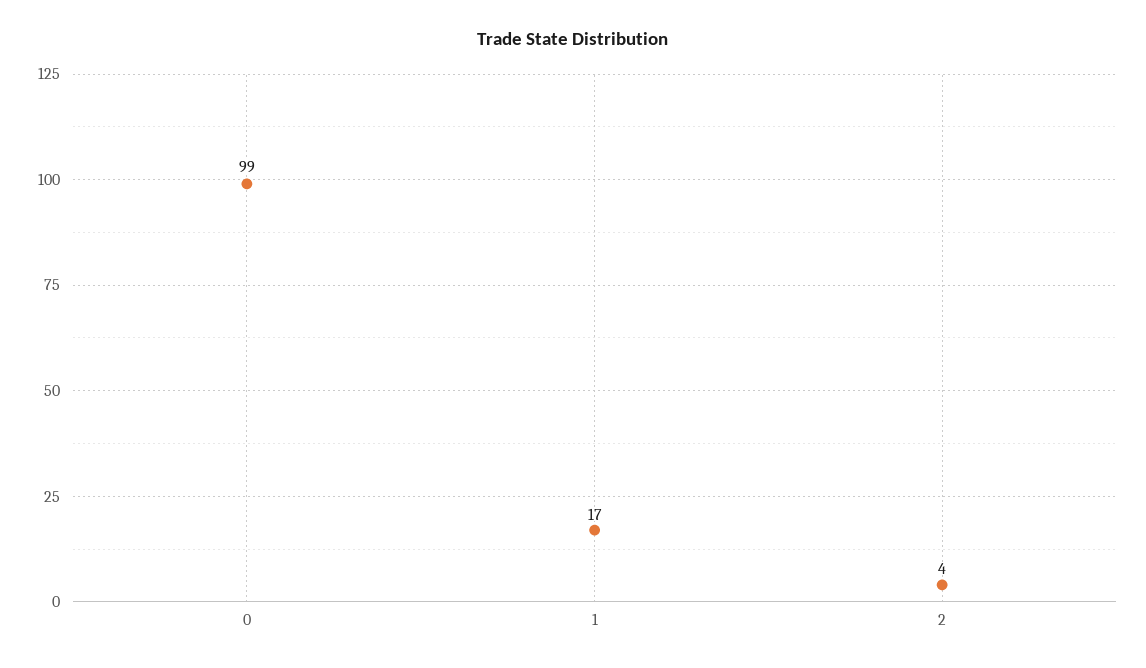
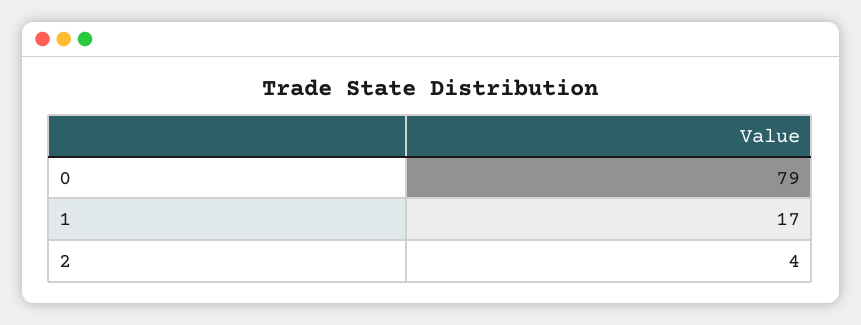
0: 99 -> 79

